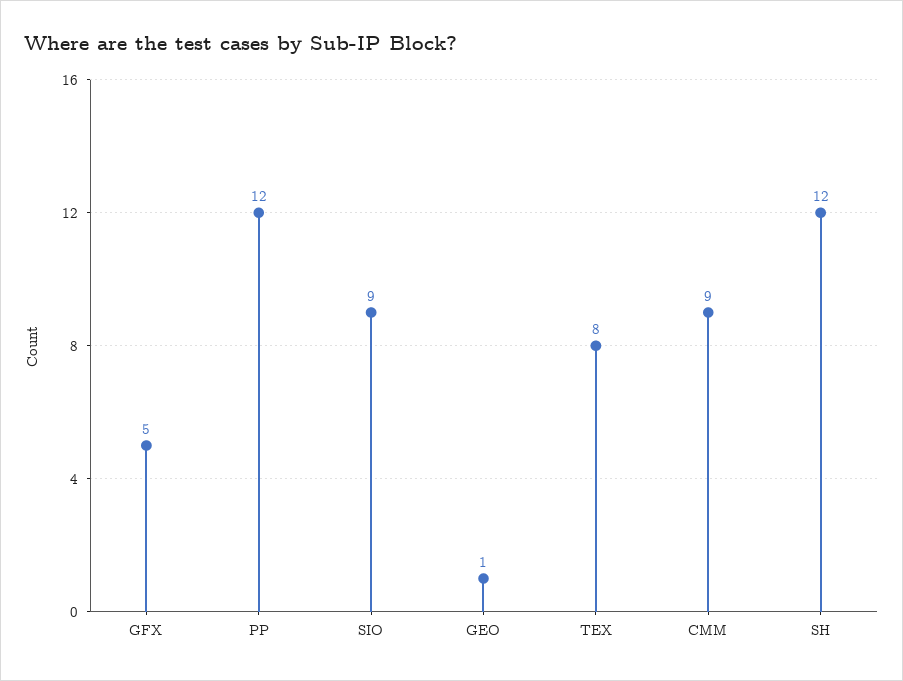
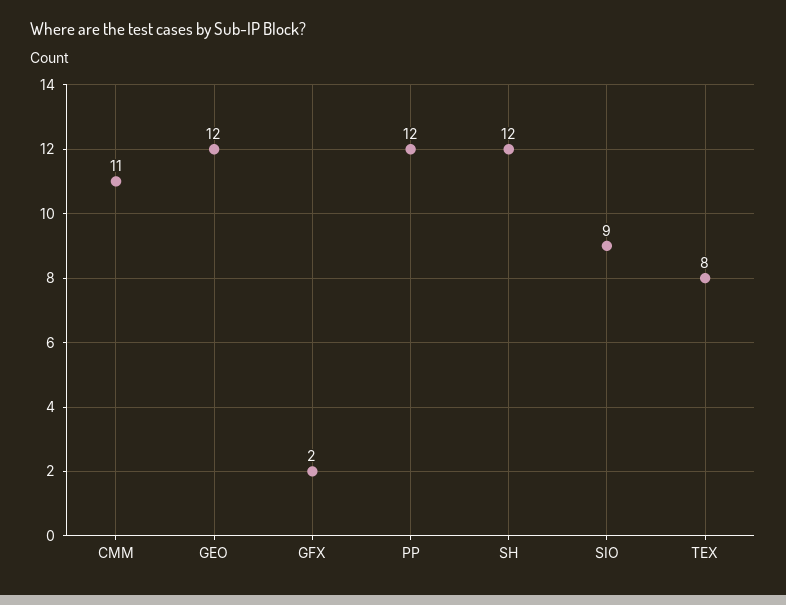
GFX: 5 -> 2
GEO: 1 -> 12
CMM: 9 -> 11

